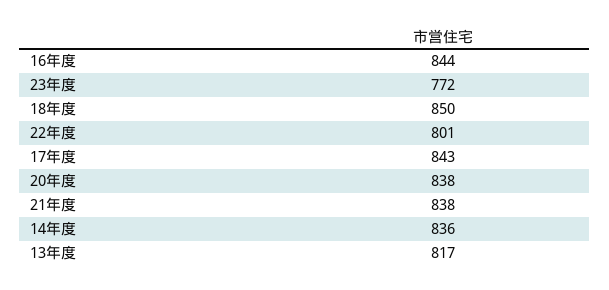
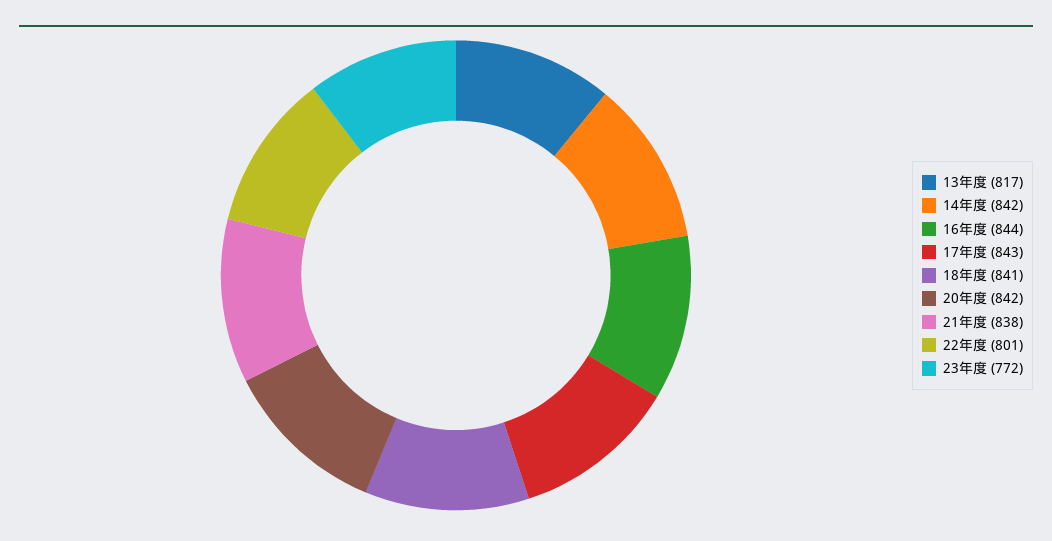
18年度: 850 -> 841
20年度: 838 -> 842
14年度: 836 -> 842

